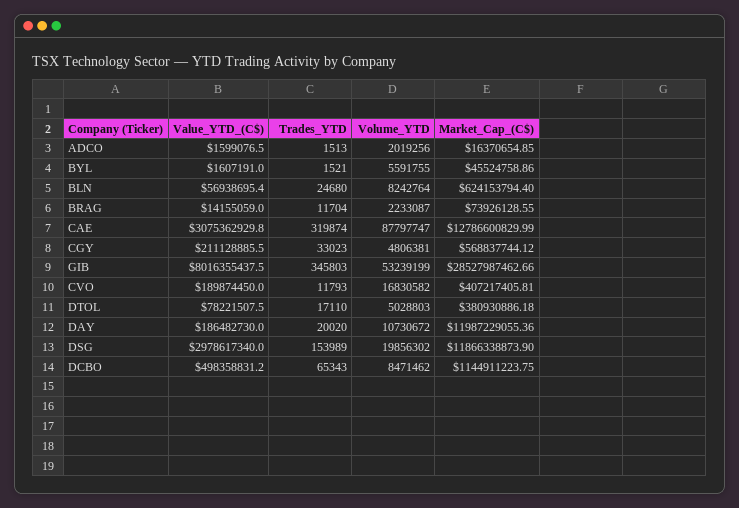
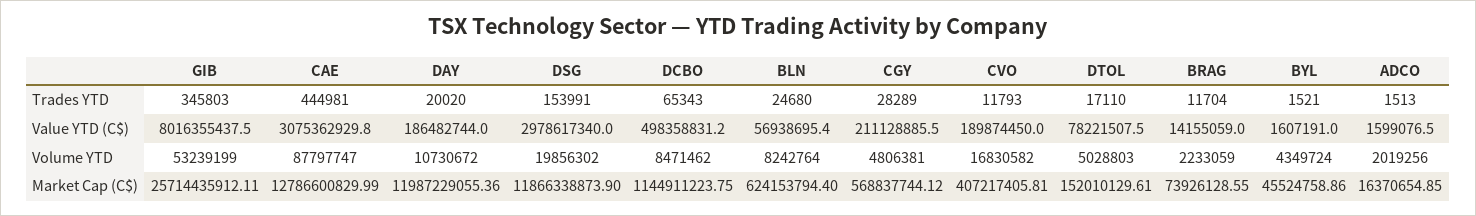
Volume_YTD, BYL: 5591755 -> 4349724
Volume_YTD, BRAG: 2233087 -> 2233059
Trades_YTD, CAE: 319874 -> 444981
Trades_YTD, CGY: 33023 -> 28289
Market_Cap_(C$), GIB: 28527987462.66 -> 25714435912.11
Market_Cap_(C$), DTOL: 380930886.18 -> 152010129.61
Value_YTD_(C$), DAY: 186482730 -> 186482744
Trades_YTD, DSG: 153989 -> 153991

